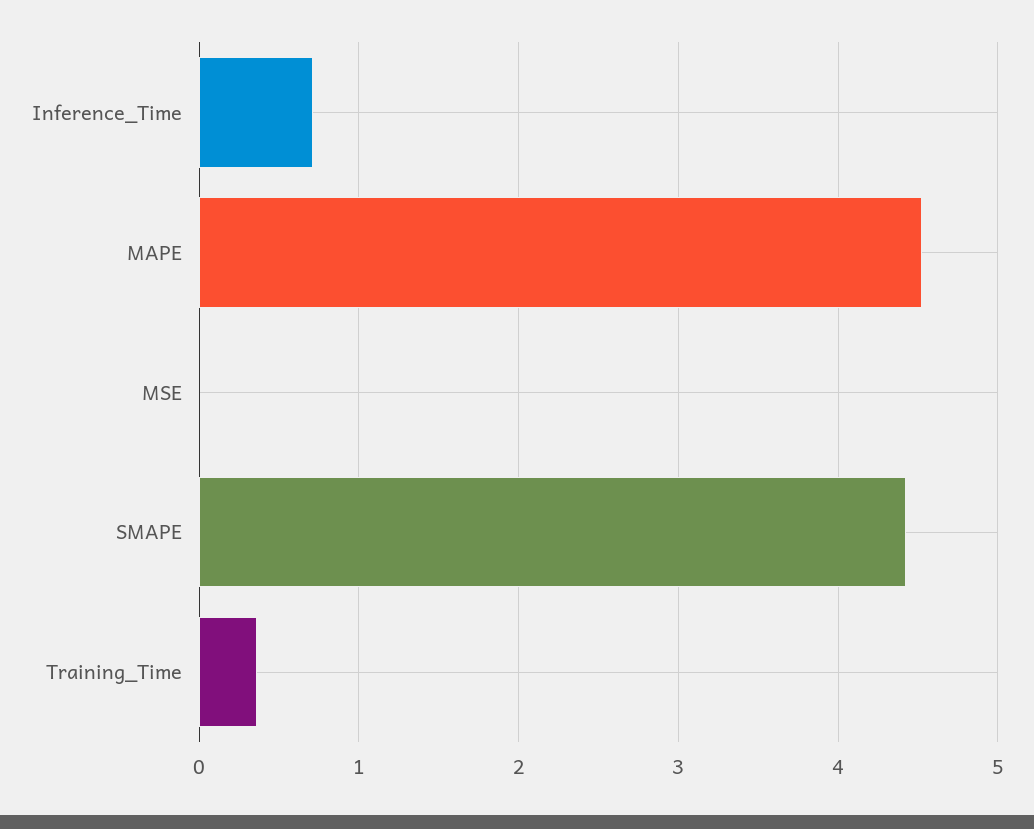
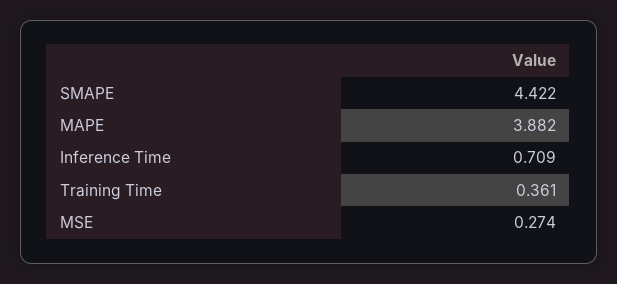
MAPE: 4.5 -> 3.882
MSE: 0 -> 0.274

